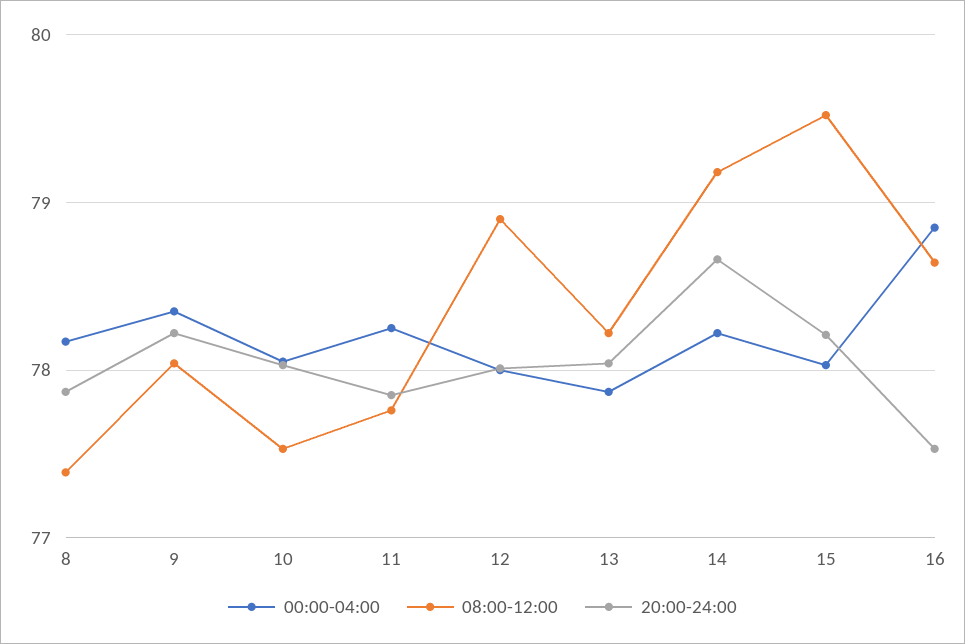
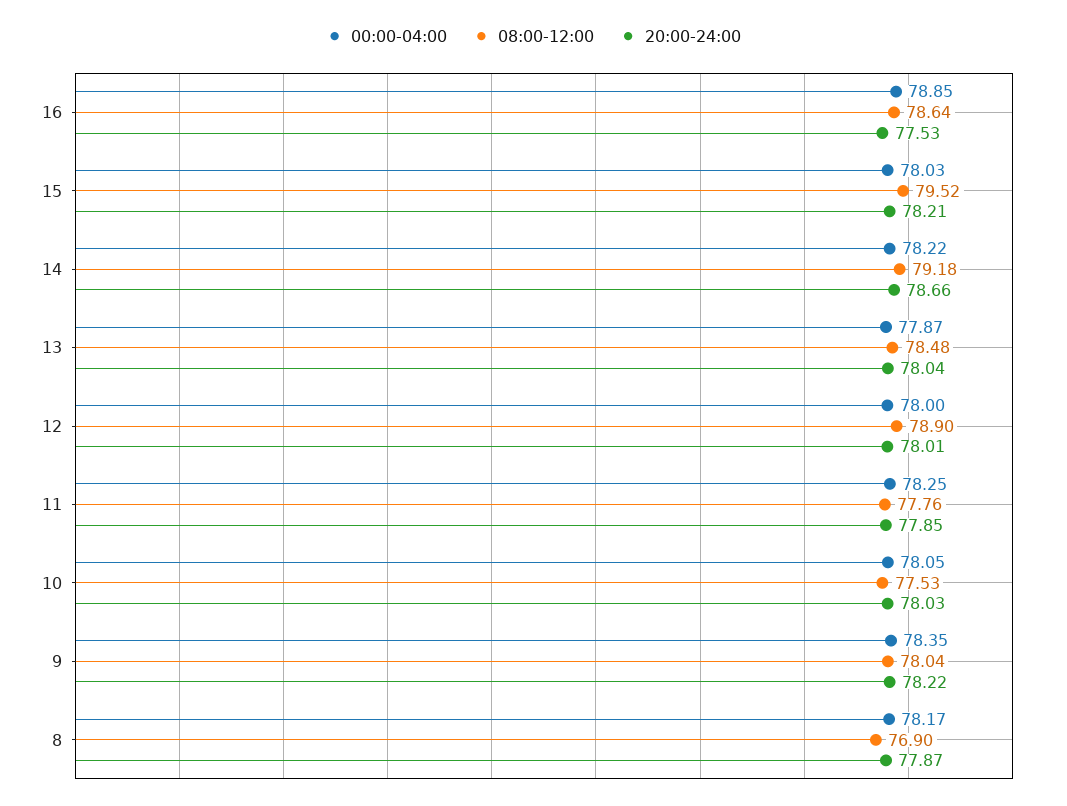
08:00-12:00, 8: 77.4 -> 76.9
08:00-12:00, 13: 78.2 -> 78.48

